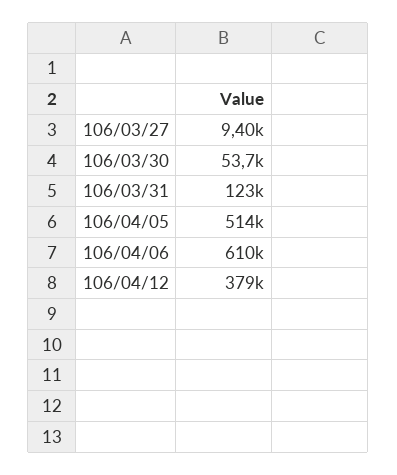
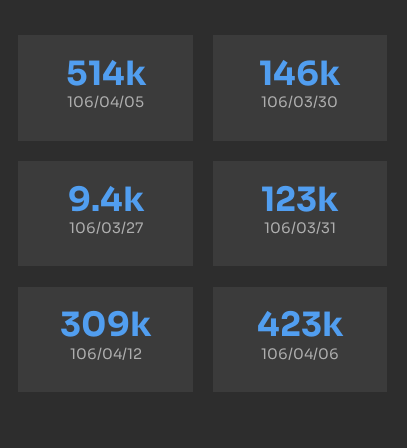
106/03/30: 53700 -> 146000
106/04/06: 610000 -> 423000
106/04/12: 379000 -> 309000

